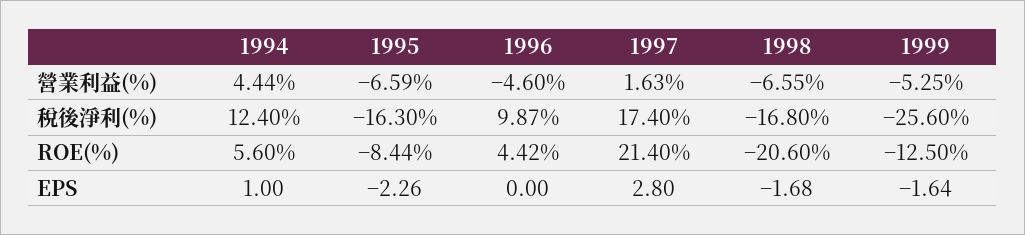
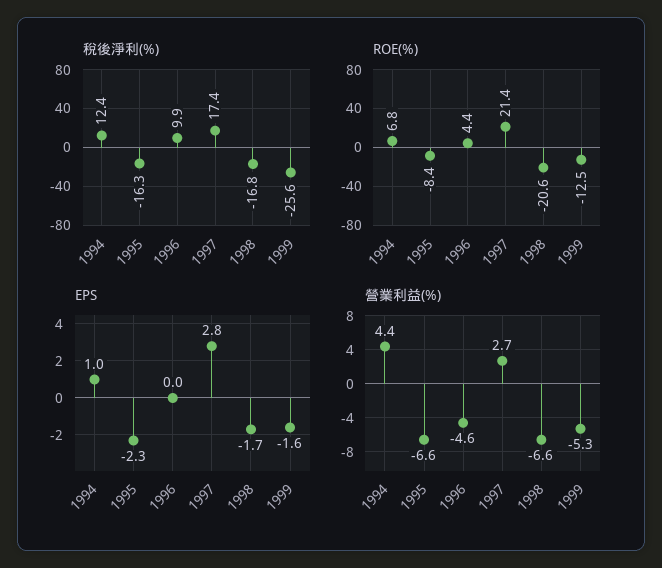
營業利益(%), 1997: 1.63 -> 2.7
ROE(%), 1994: 5.6 -> 6.8

